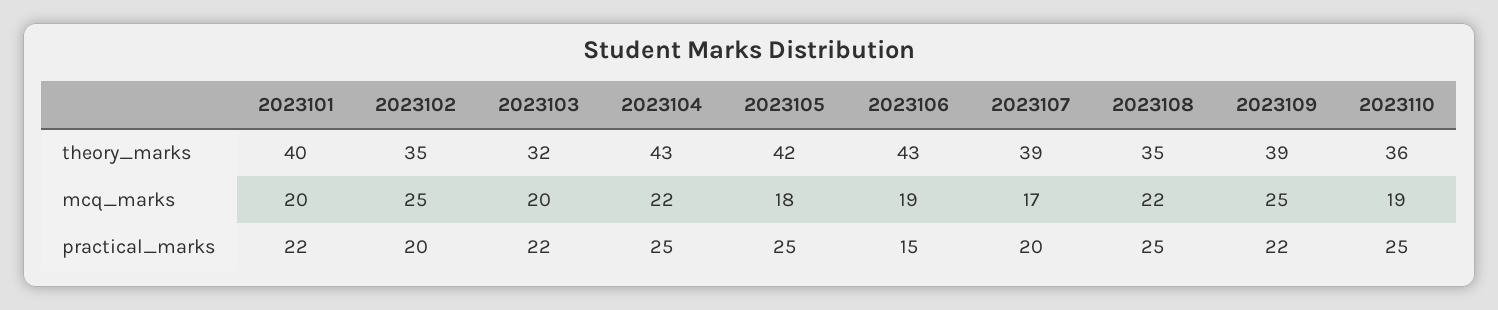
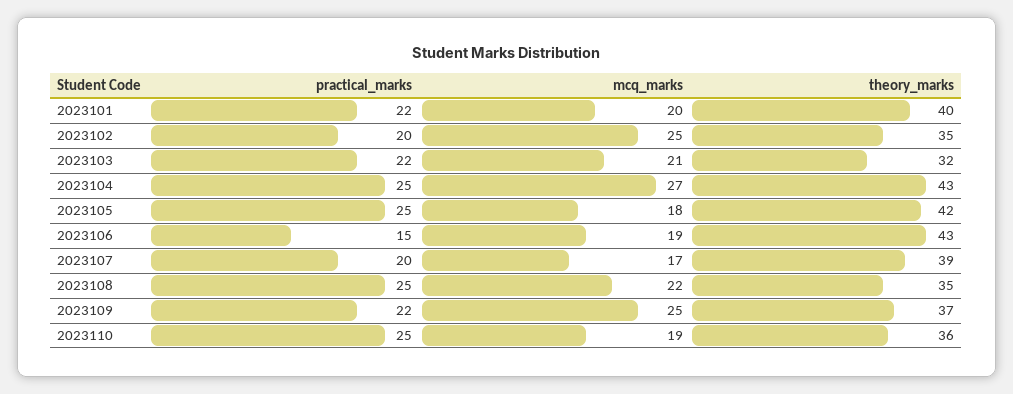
2023109, theory_marks: 39 -> 37
2023103, mcq_marks: 20 -> 21
2023104, mcq_marks: 22 -> 27

